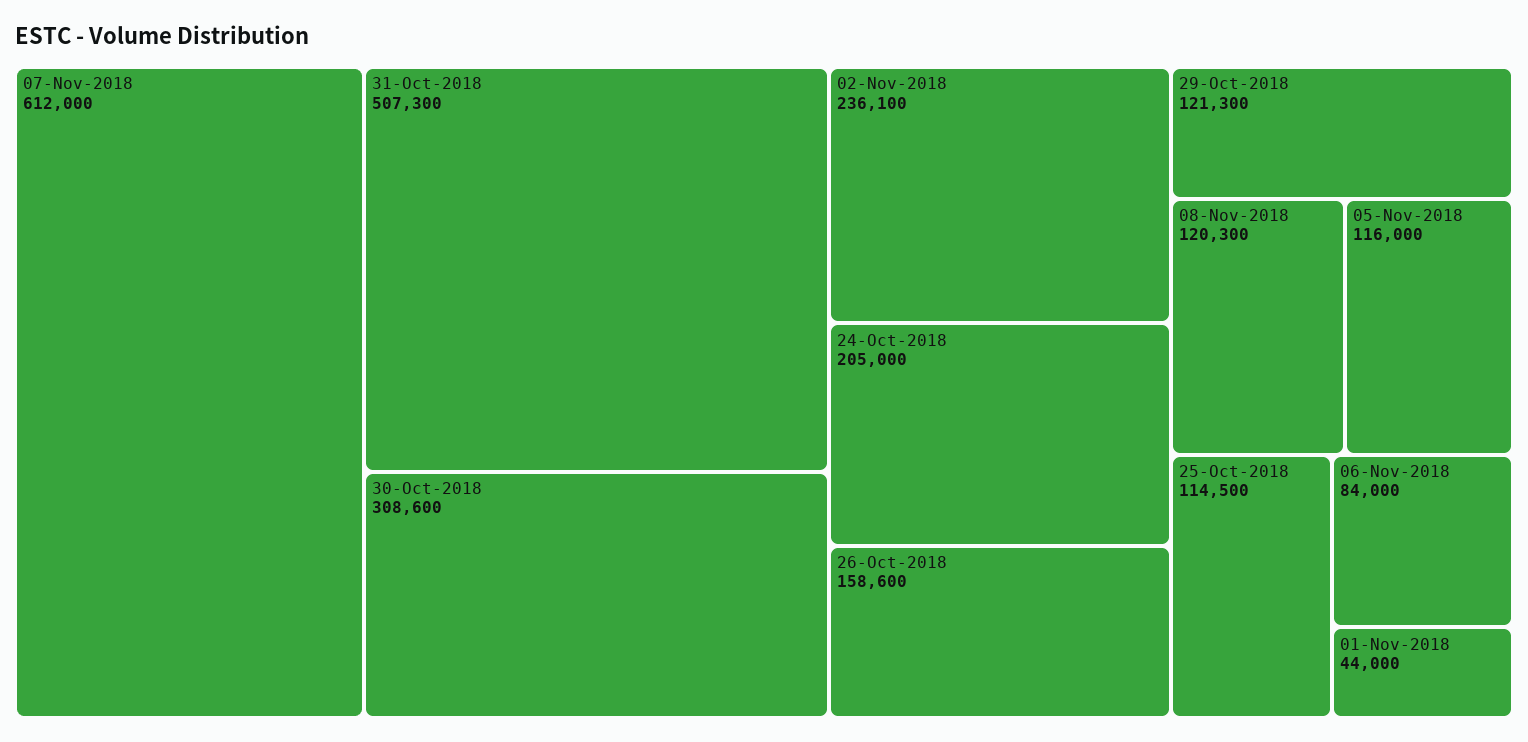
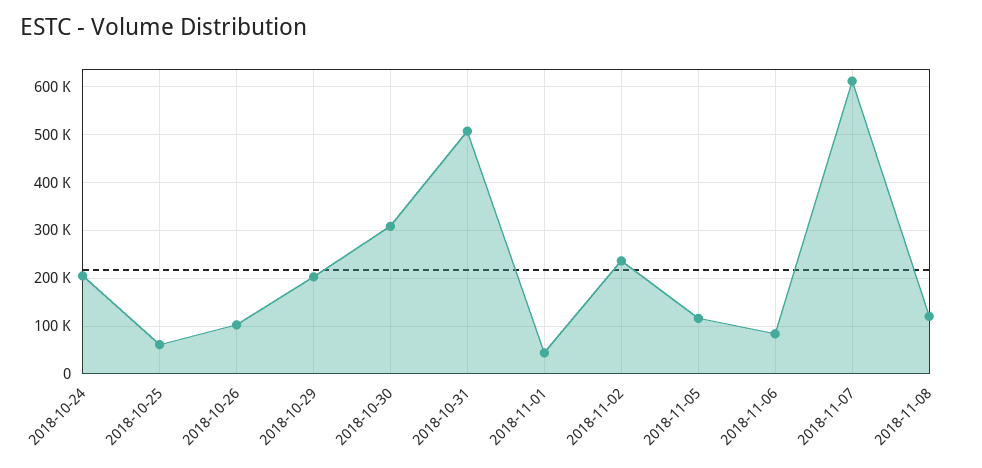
26-Oct-2018: 158600 -> 100000
29-Oct-2018: 121300 -> 200000
25-Oct-2018: 114500 -> 60000

